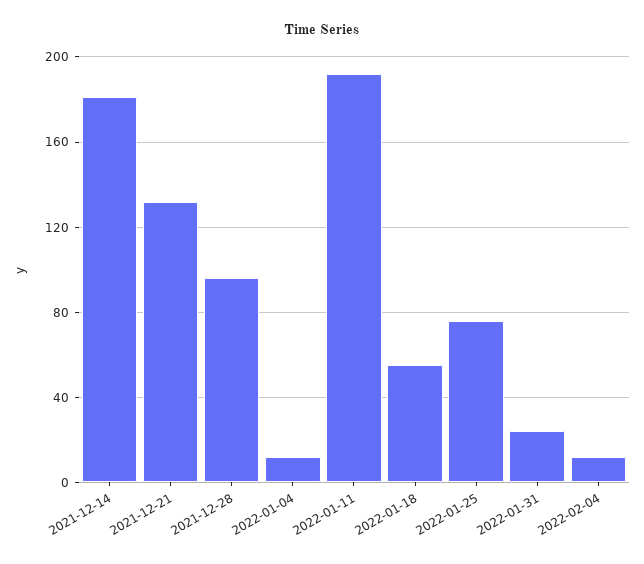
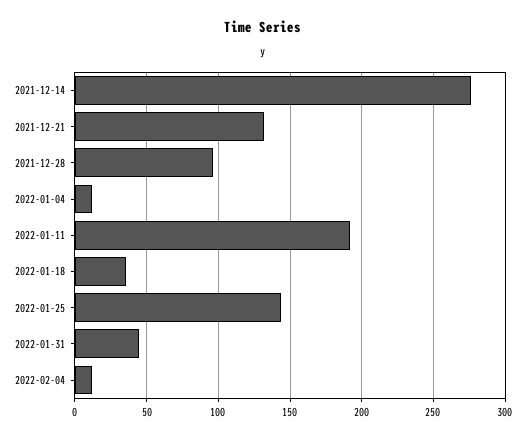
2021-12-14: 180 -> 275
2022-01-18: 55 -> 35
2022-01-25: 75 -> 145
2022-01-31: 25 -> 45

